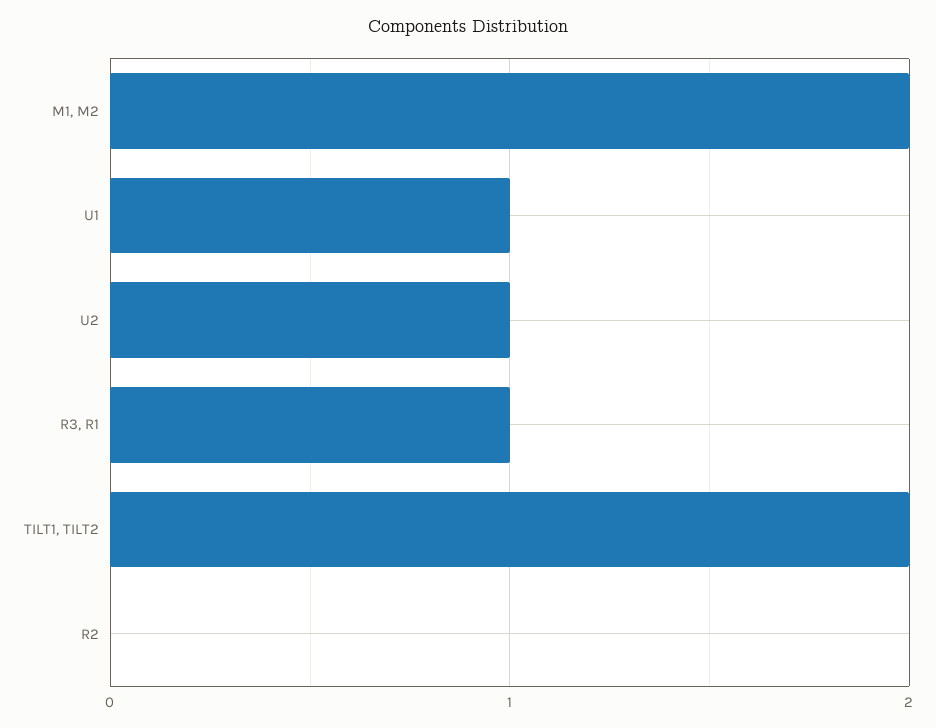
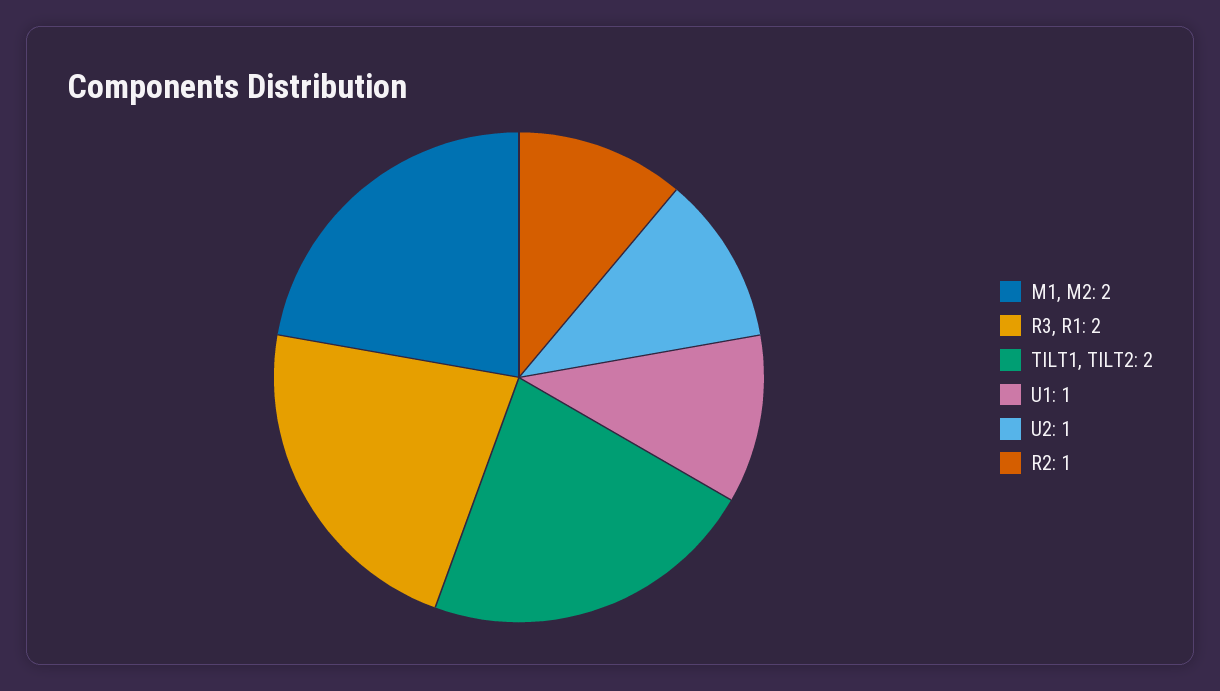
R3, R1: 1 -> 2
R2: 0 -> 1

